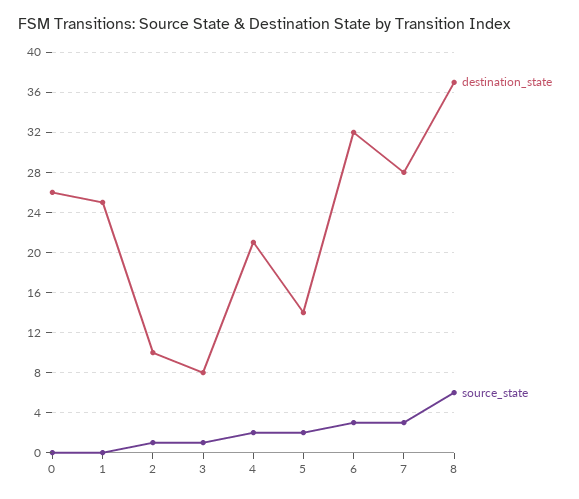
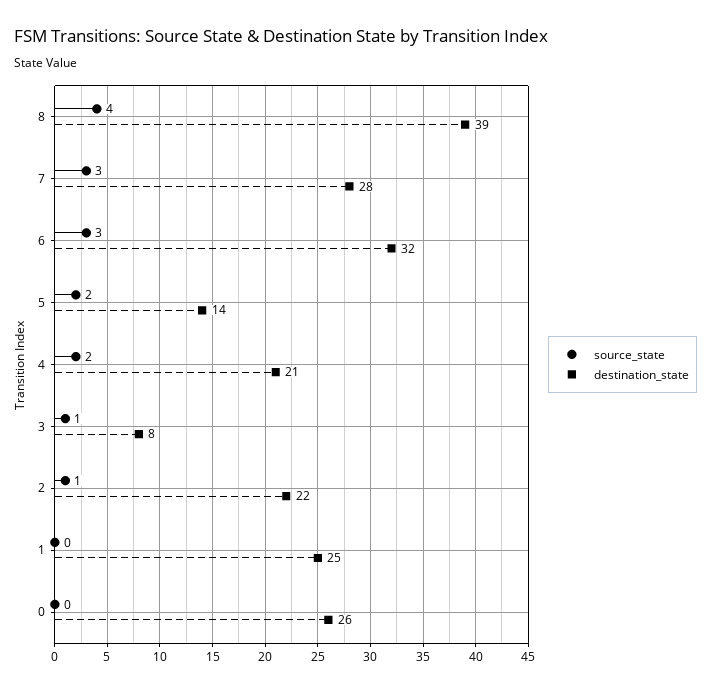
destination_state, 2: 10 -> 22
destination_state, 8: 37 -> 39
source_state, 8: 6 -> 4

